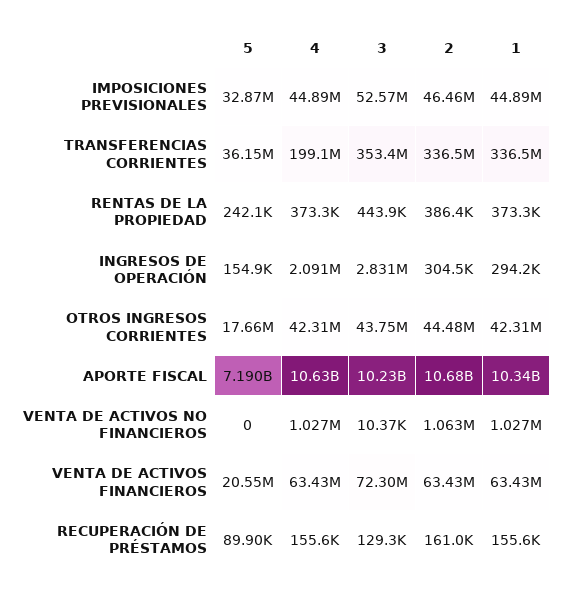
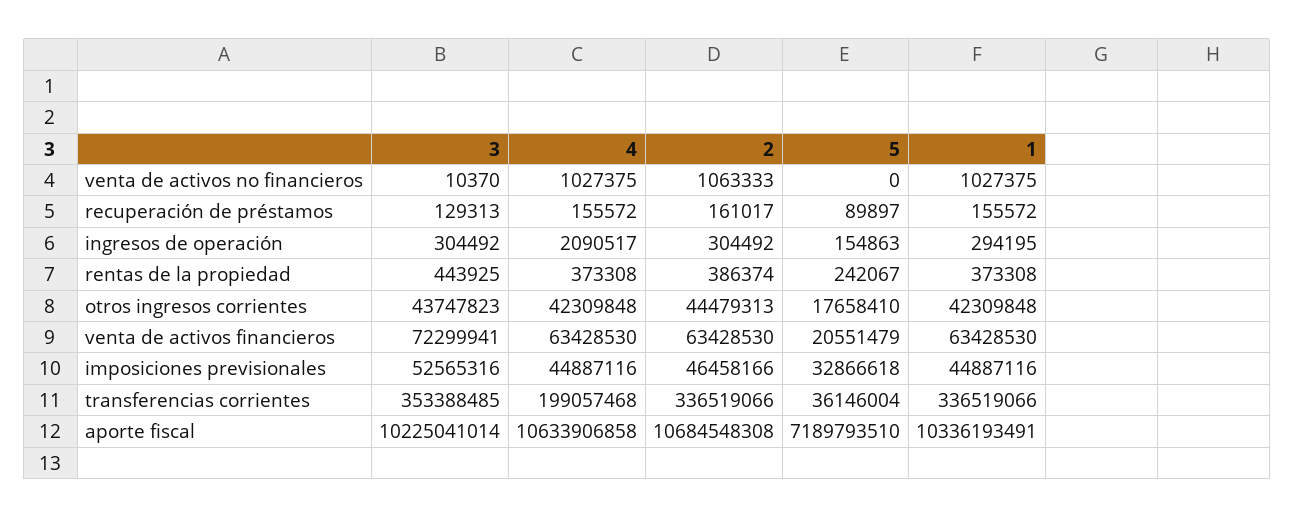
3, INGRESOS DE OPERACIÓN: 2831000 -> 304492

